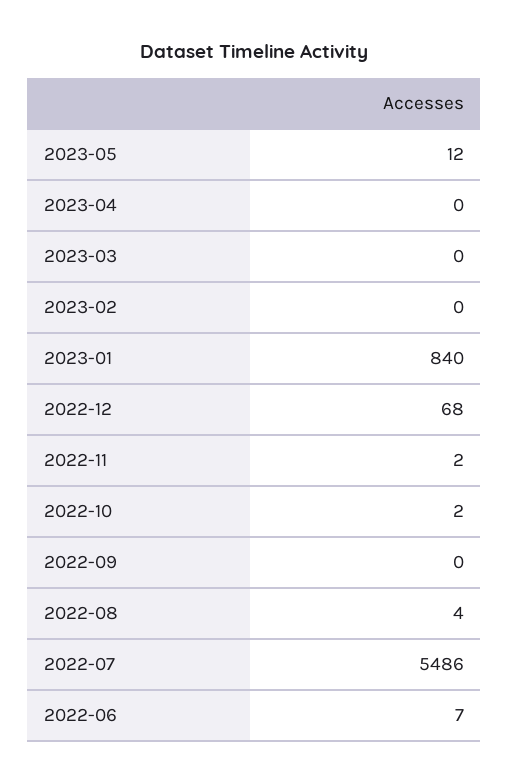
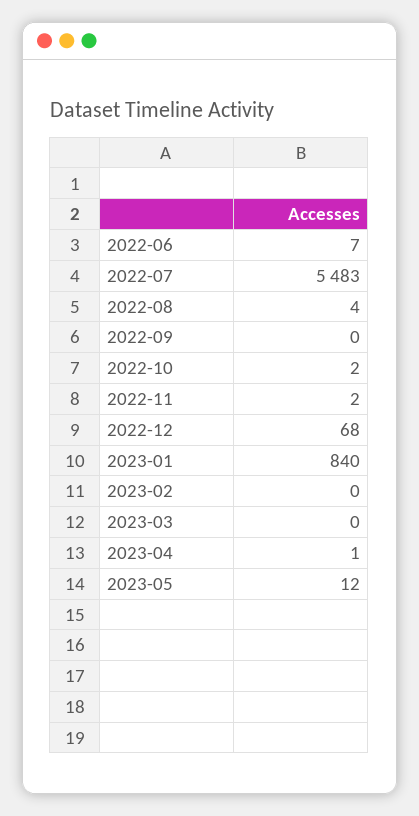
2023-04: 0 -> 1
2022-07: 5486 -> 5483

